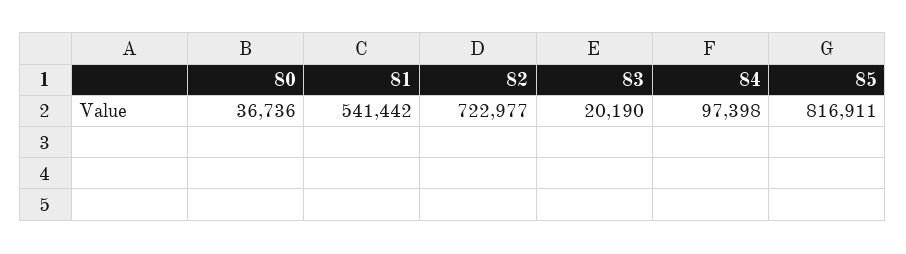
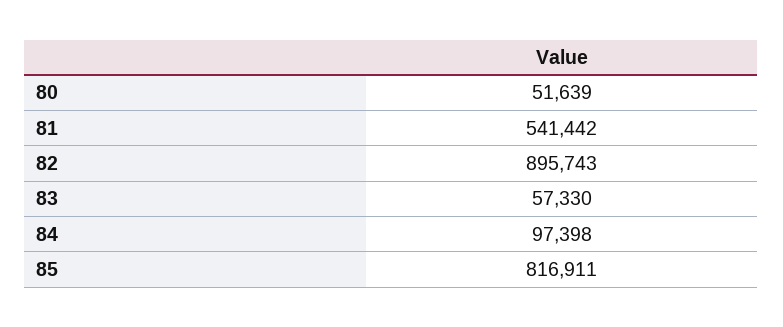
80: 36736 -> 51639
82: 722977 -> 895743
83: 20190 -> 57330

